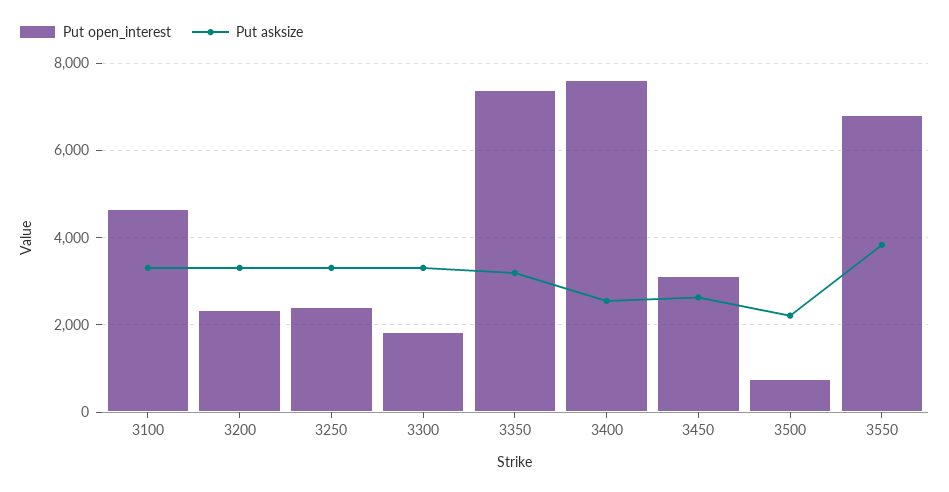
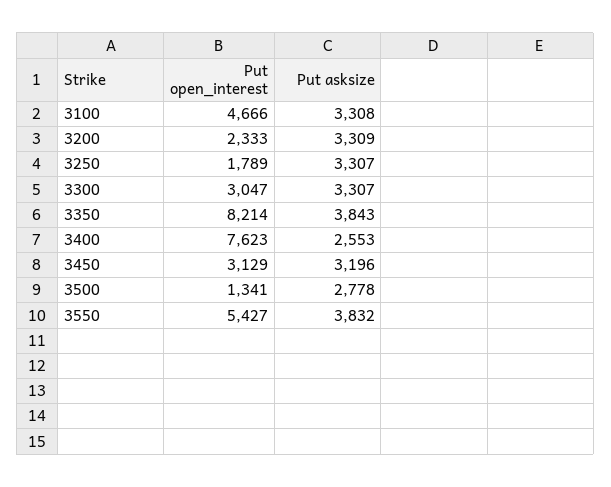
Put open_interest, 3250: 2400 -> 1789
Put open_interest, 3300: 1800 -> 3047
Put open_interest, 3350: 7400 -> 8214
Put asksize, 3350: 3200 -> 3843
Put asksize, 3450: 2600 -> 3196
Put open_interest, 3500: 800 -> 1341
Put asksize, 3500: 2200 -> 2778
Put open_interest, 3550: 6800 -> 5427

